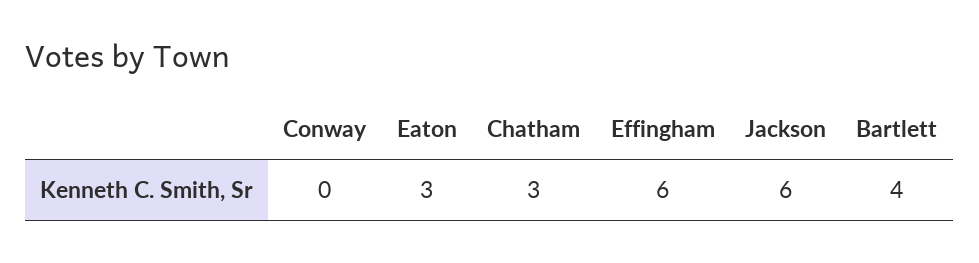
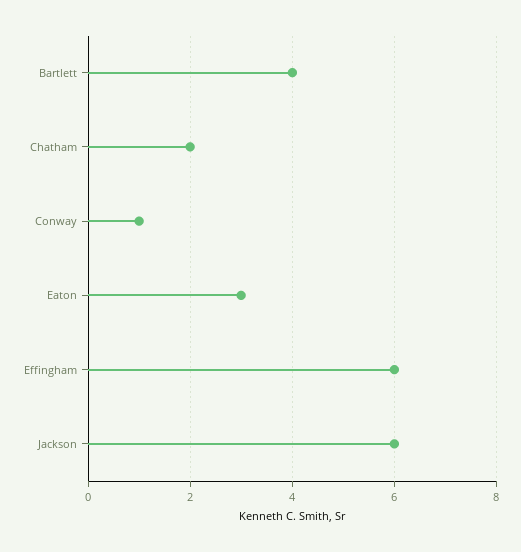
Conway: 0 -> 1
Chatham: 3 -> 2

